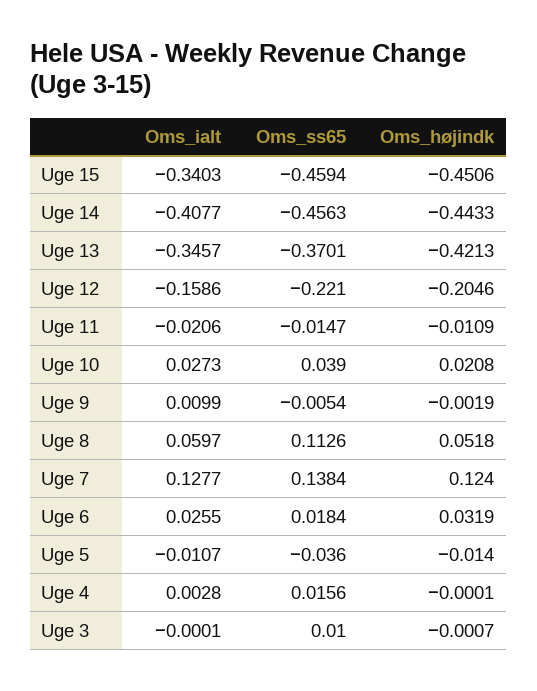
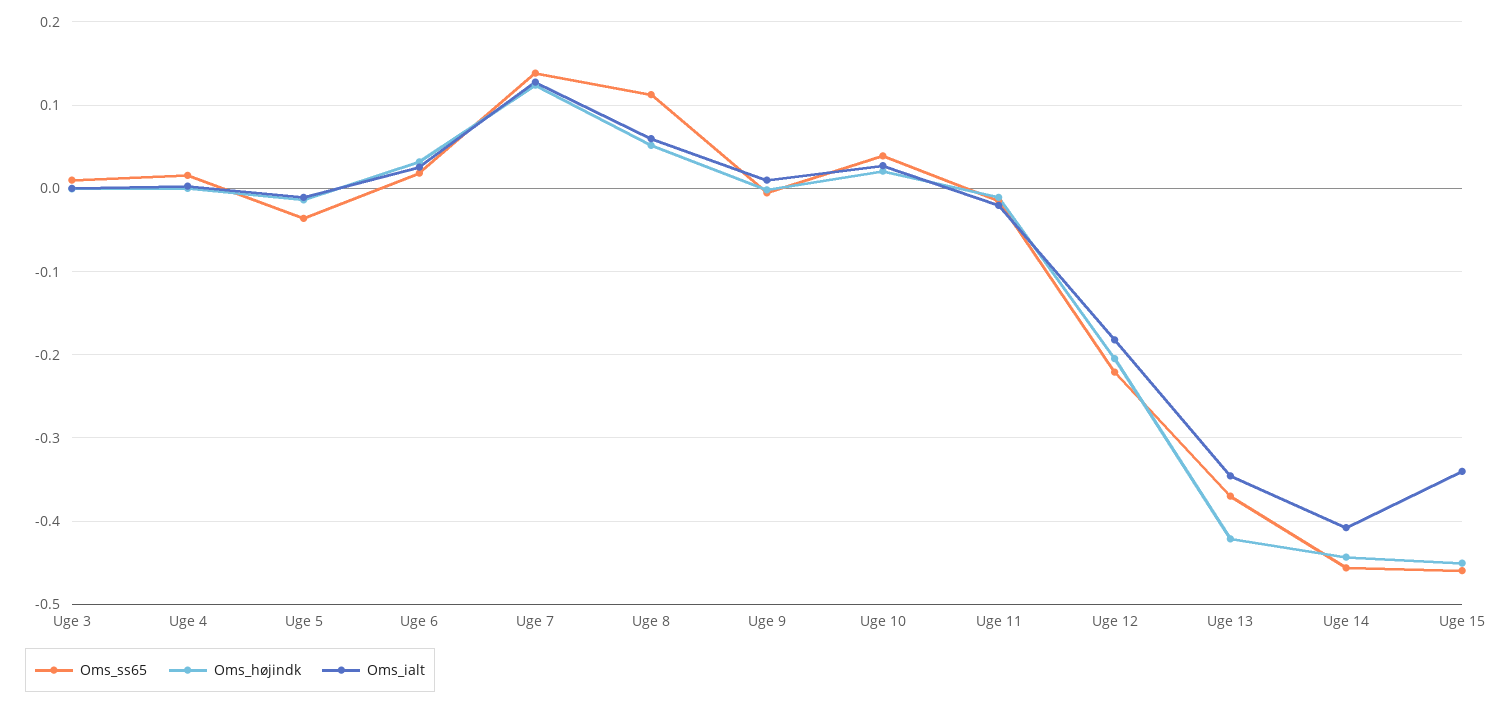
Oms_ialt, Uge 12: -0.1586 -> -0.18

